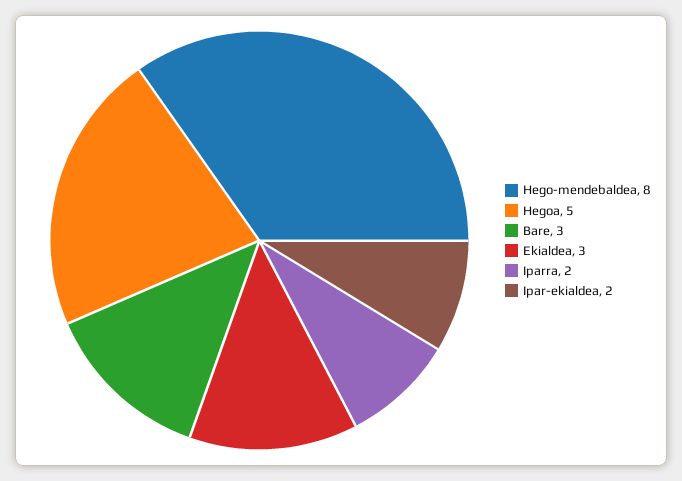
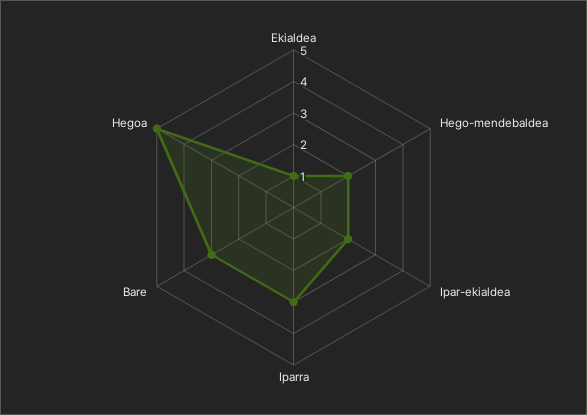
Hego-mendebaldea: 8 -> 2
Ekialdea: 3 -> 1
Iparra: 2 -> 3

